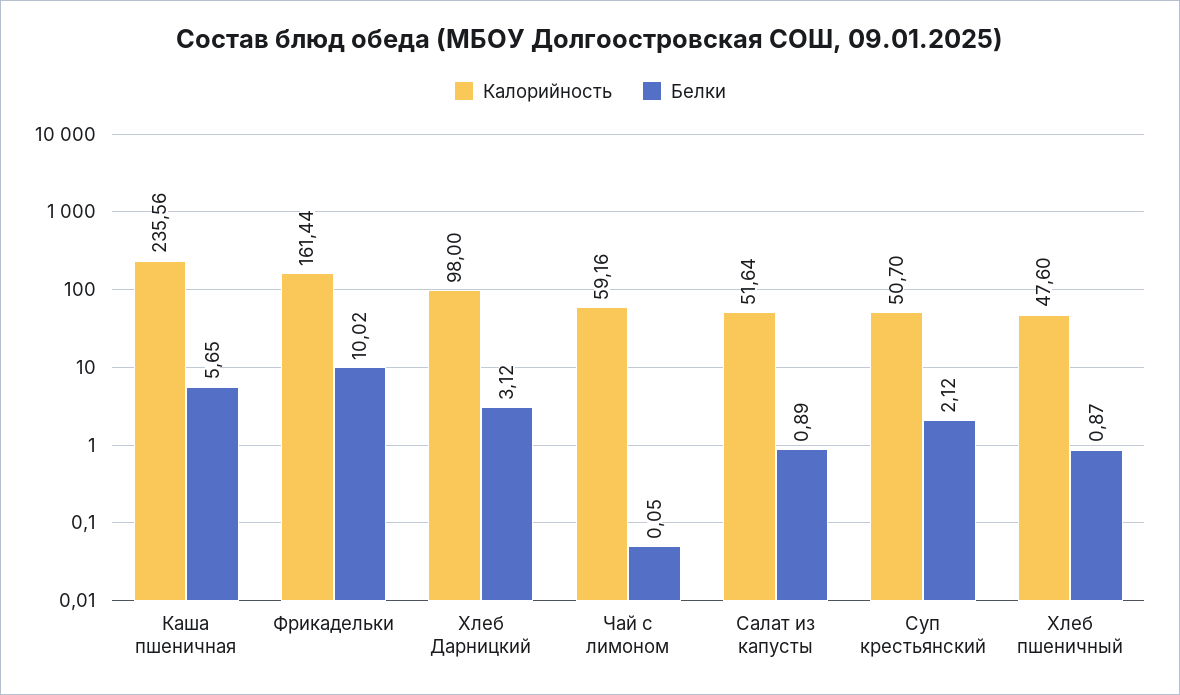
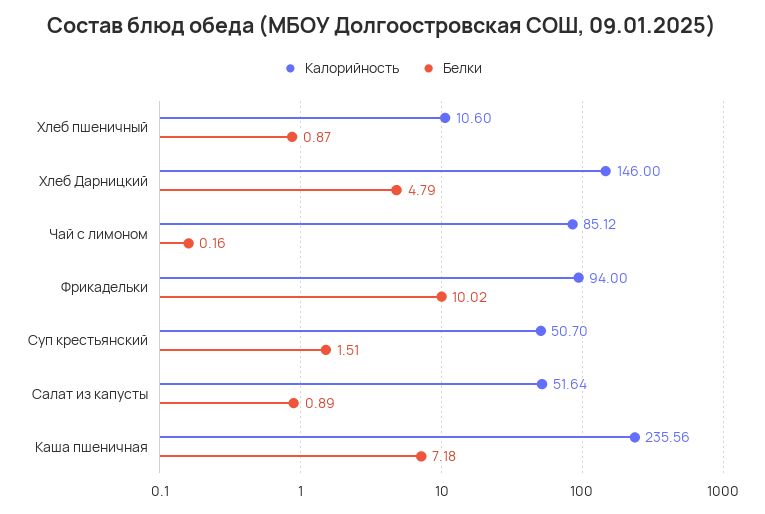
Белки, Каша пшеничная: 5.65 -> 7.18
Калорийность, Фрикадельки: 161.44 -> 94
Калорийность, Хлеб Дарницкий: 98 -> 146
Белки, Хлеб Дарницкий: 3.12 -> 4.79
Калорийность, Чай с лимоном: 59.16 -> 85.12
Белки, Чай с лимоном: 0.05 -> 0.16
Белки, Суп крестьянский: 2.12 -> 1.51
Калорийность, Хлеб пшеничный: 47.6 -> 10.6

